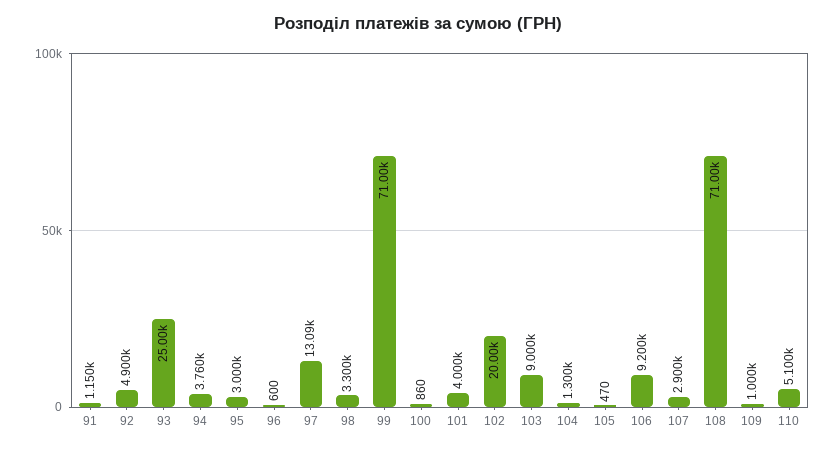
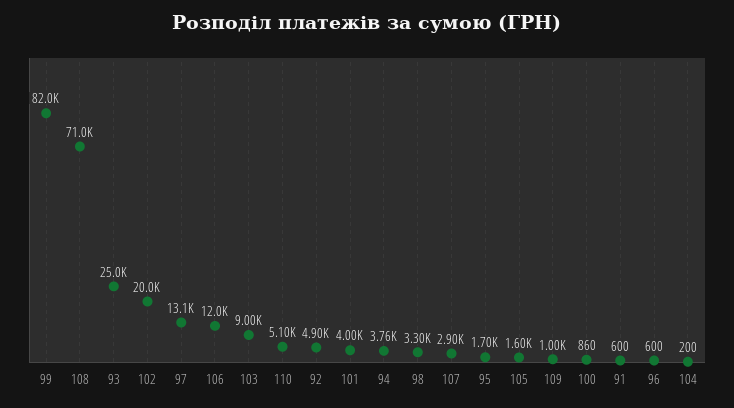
91: 1150 -> 600
95: 3000 -> 1700
99: 71000 -> 82000
104: 1300 -> 200
105: 470 -> 1600
106: 9200 -> 12000

